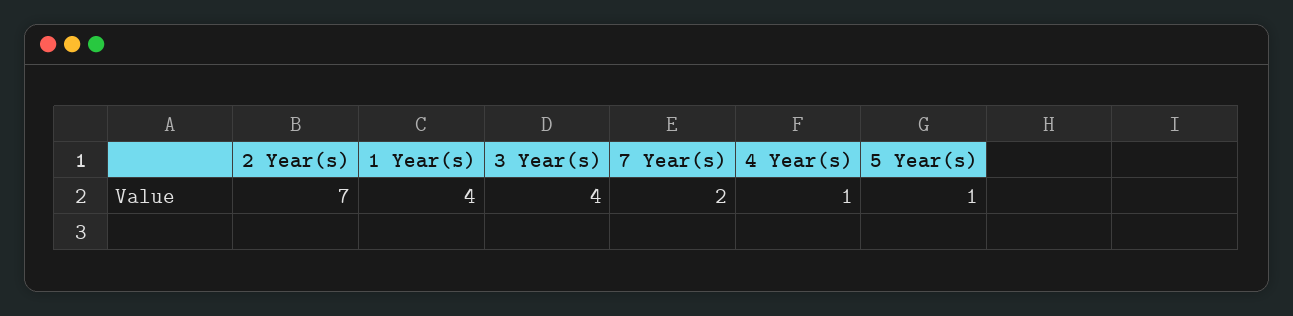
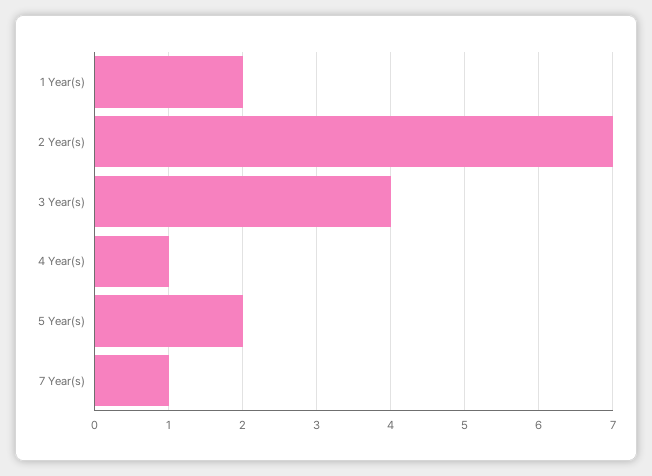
1 Year(s): 4 -> 2
7 Year(s): 2 -> 1
5 Year(s): 1 -> 2

